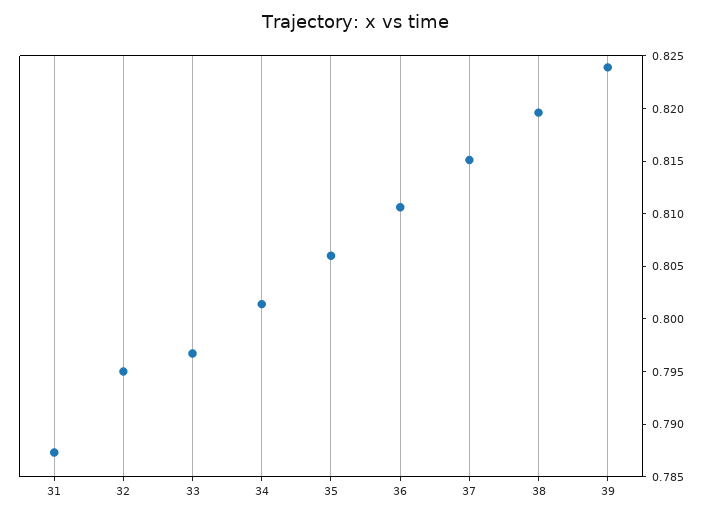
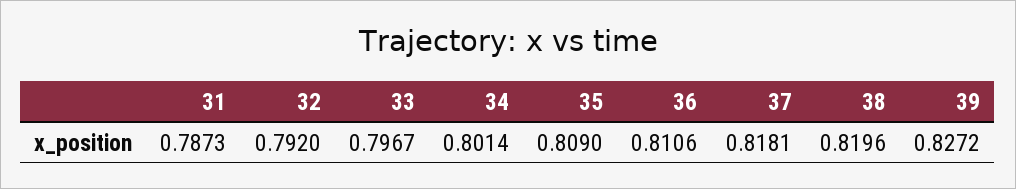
32: 0.795 -> 0.792
35: 0.806 -> 0.809
37: 0.815 -> 0.8181
39: 0.824 -> 0.8272

